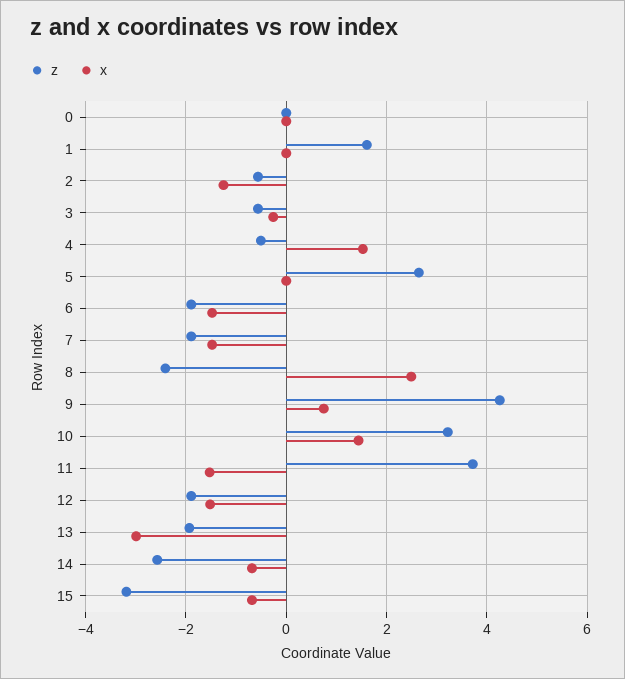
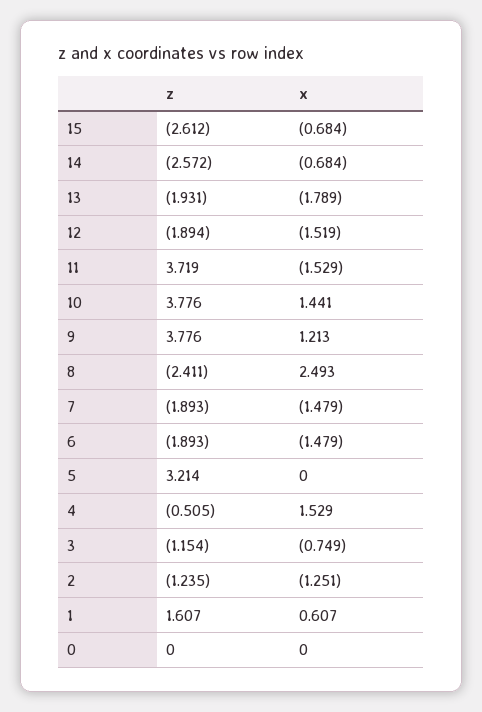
x, 1: 0 -> 0.607
z, 2: -0.6 -> -1.235
z, 3: -0.6 -> -1.154
x, 3: -0.2 -> -0.749
z, 5: 2.6 -> 3.214
z, 9: 4.2 -> 3.776
x, 9: 0.8 -> 1.213
z, 10: 3.2 -> 3.776
x, 13: -3 -> -1.789
z, 15: -3.2 -> -2.612

